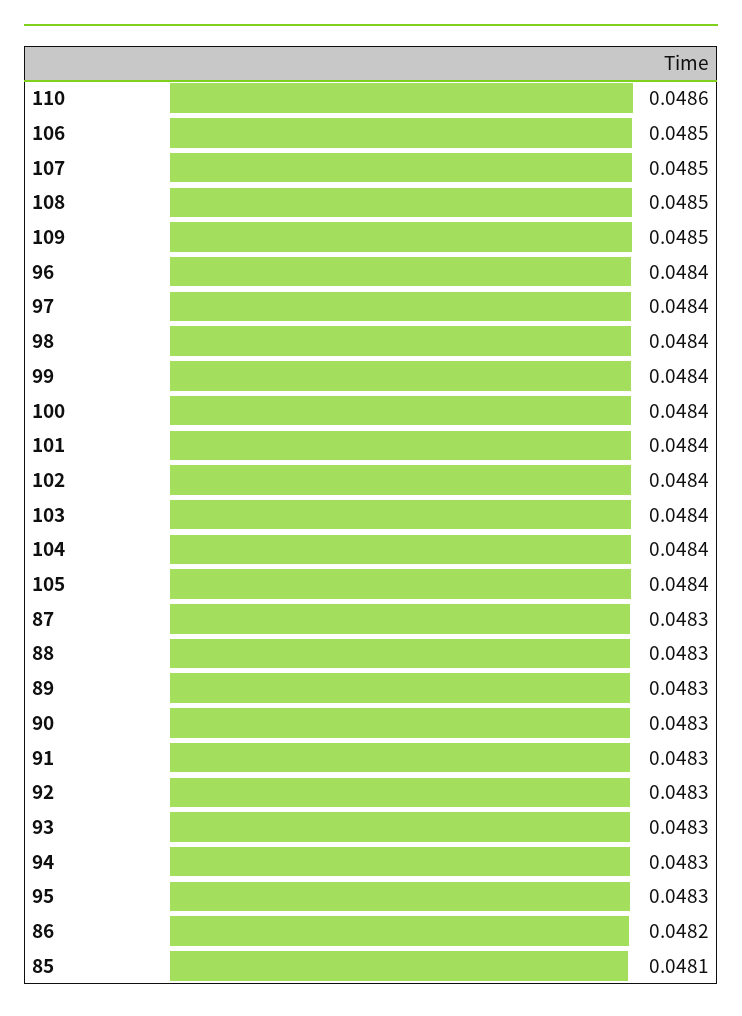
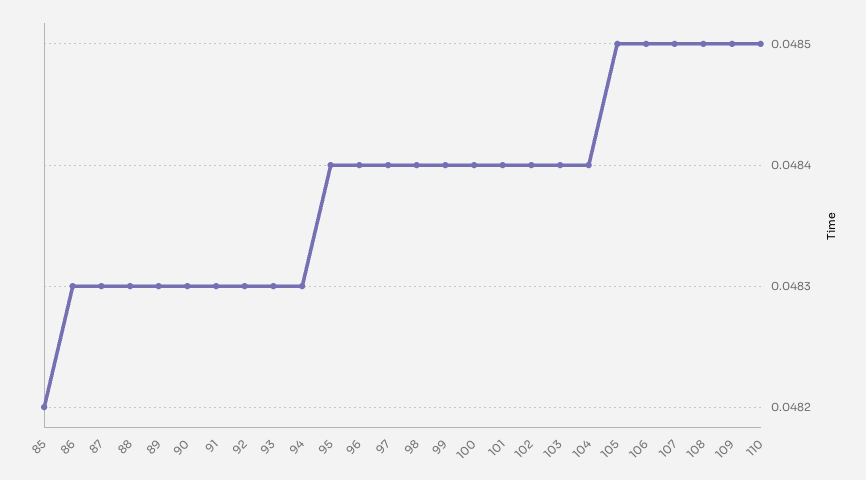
110: 0.0486 -> 0.0485
105: 0.0484 -> 0.0485
95: 0.0483 -> 0.0484
86: 0.0482 -> 0.0483
85: 0.0481 -> 0.0482

